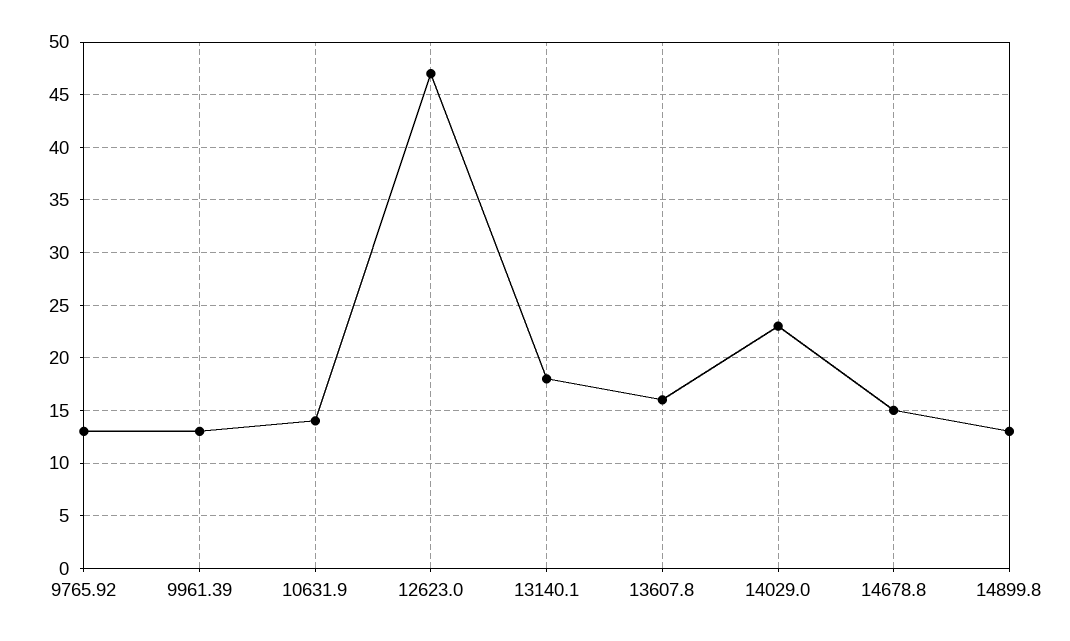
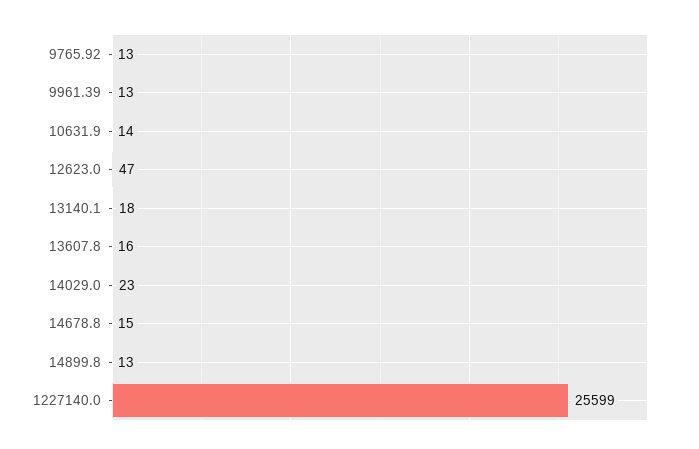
1227140.0: none -> 25599

